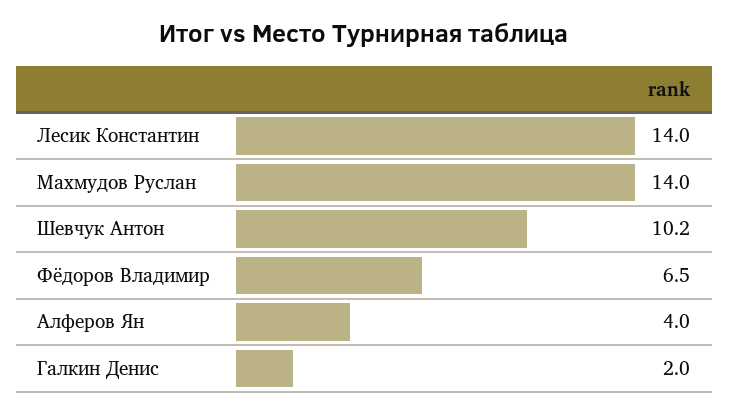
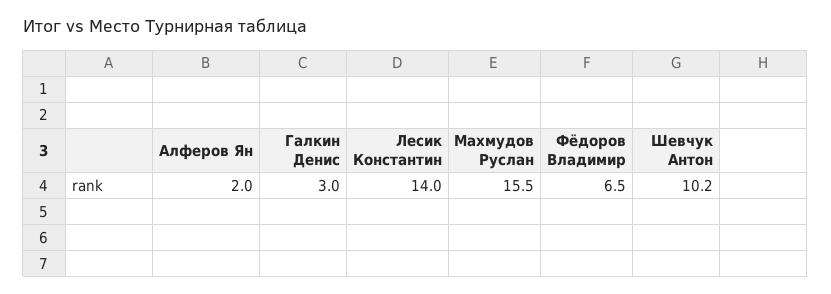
Махмудов Руслан: 14 -> 15.5
Алферов Ян: 4 -> 2
Галкин Денис: 2 -> 3

